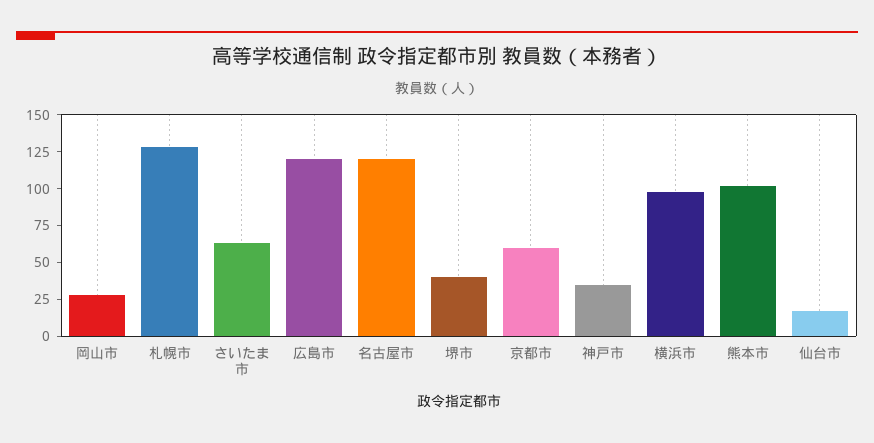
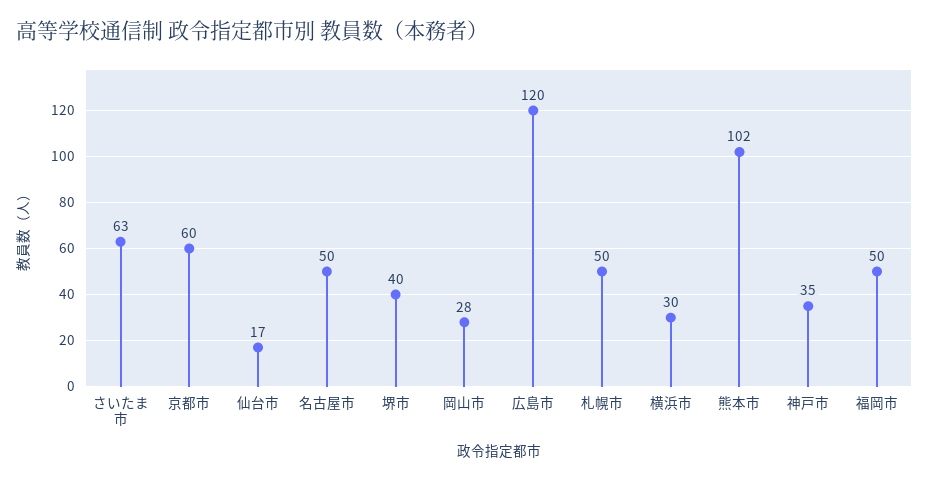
札幌市: 125 -> 50
名古屋市: 125 -> 50
横浜市: 100 -> 30
福岡市: none -> 50

